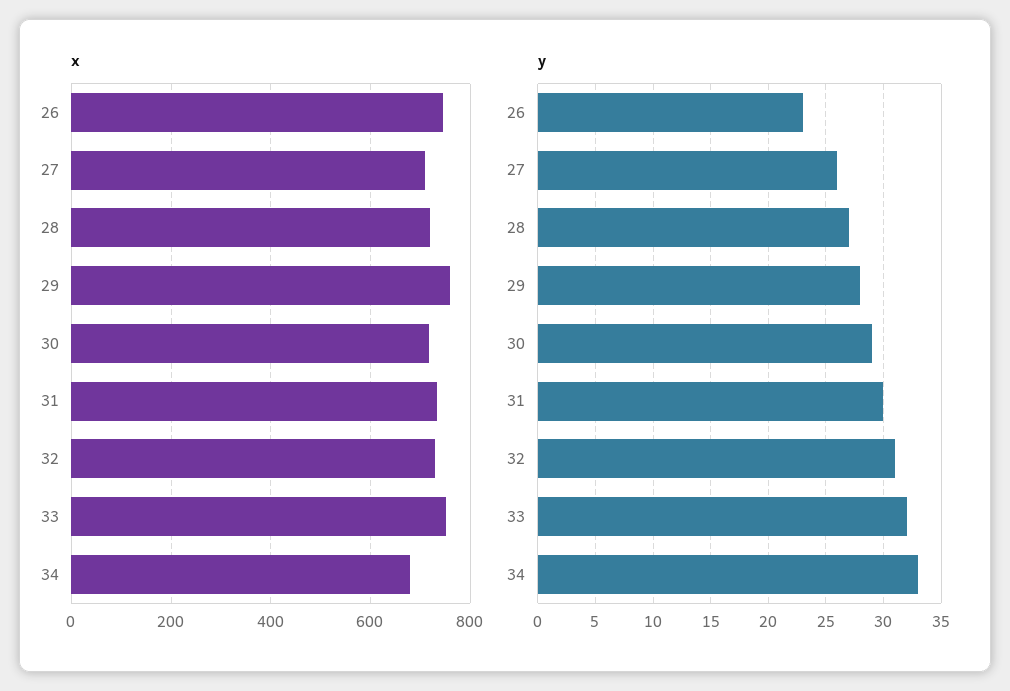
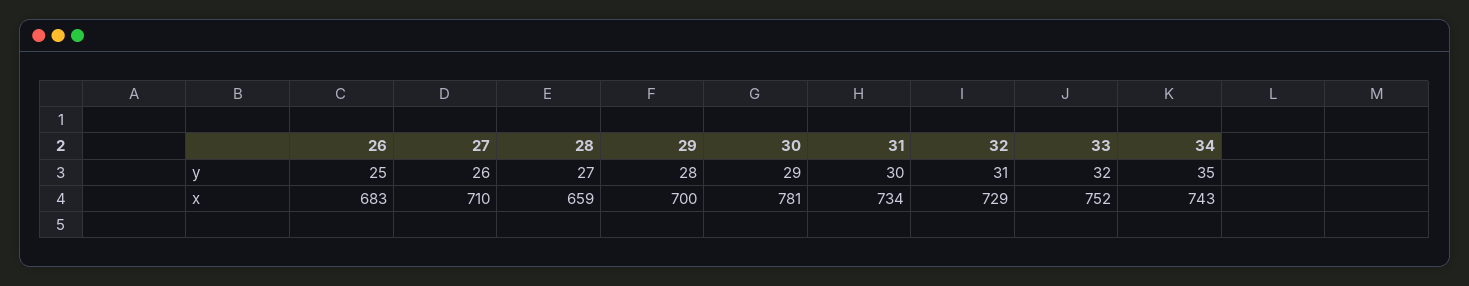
x, 26: 740 -> 683
x, 28: 720 -> 659
x, 29: 760 -> 700
x, 30: 720 -> 781
x, 34: 680 -> 743
y, 26: 23 -> 25
y, 34: 33 -> 35

